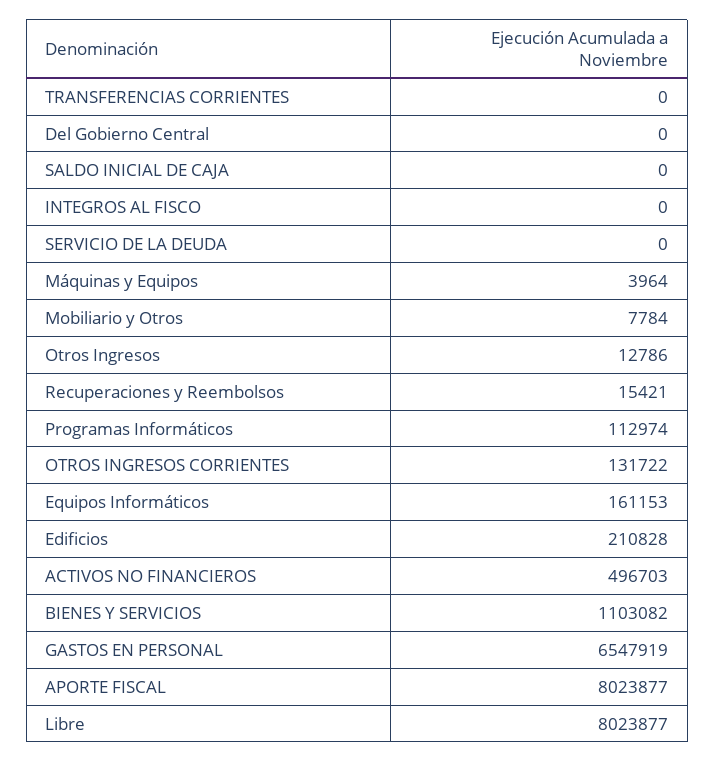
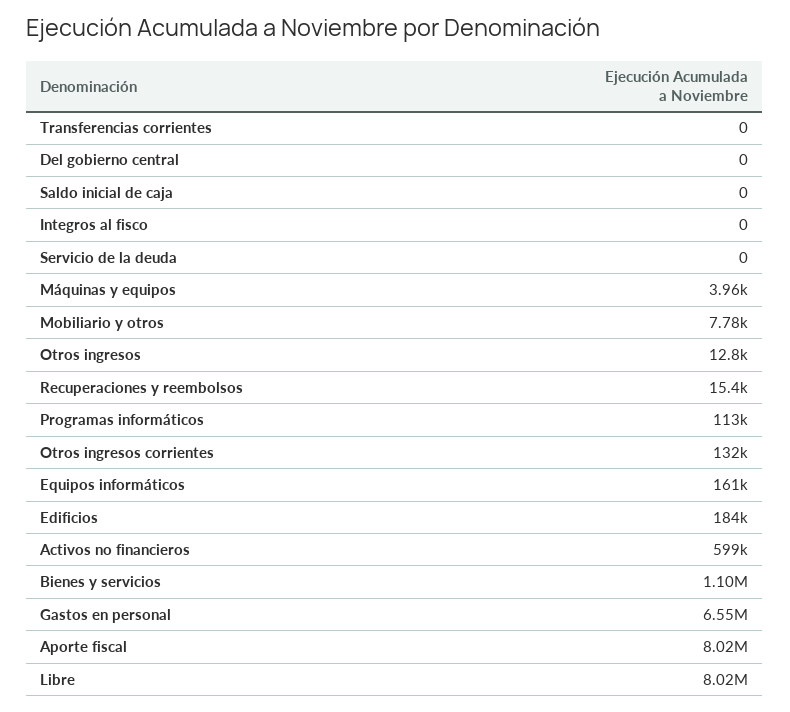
Edificios: 210828 -> 184000
ACTIVOS NO FINANCIEROS: 496703 -> 599000

